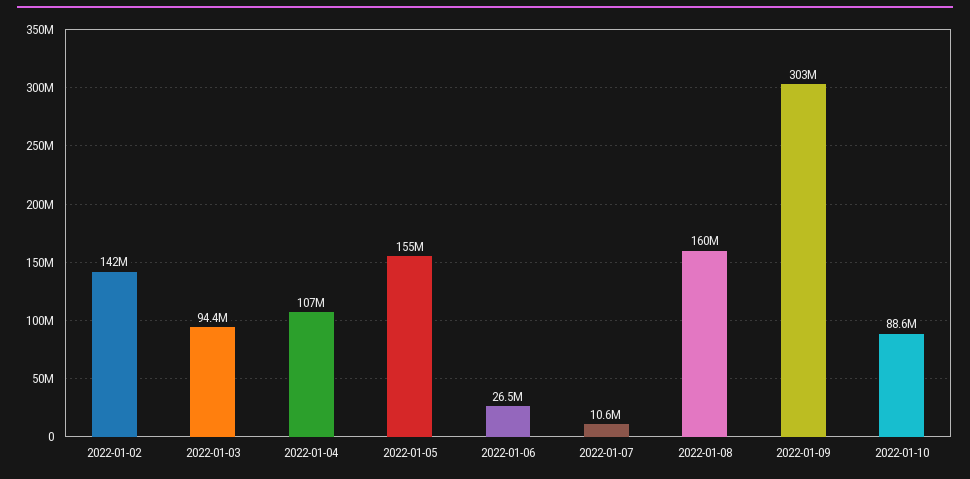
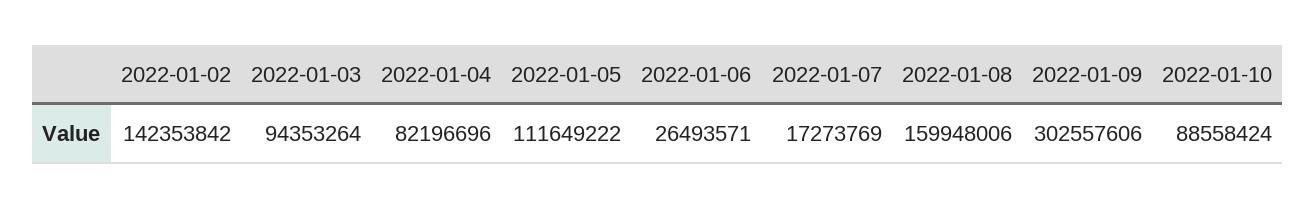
2022-01-04: 107000000 -> 82196696
2022-01-05: 155000000 -> 111649222
2022-01-07: 10600000 -> 17273769

